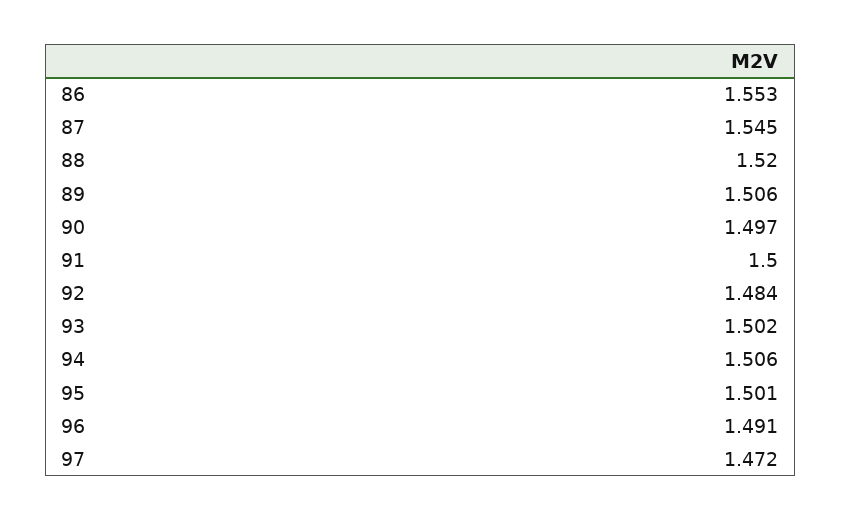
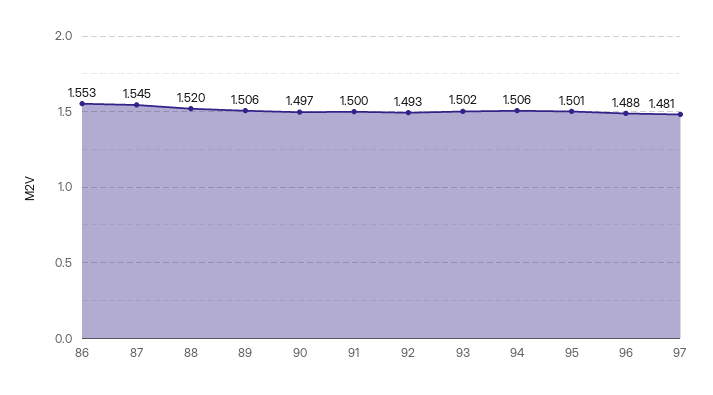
92: 1.484 -> 1.493
96: 1.491 -> 1.488
97: 1.472 -> 1.481

